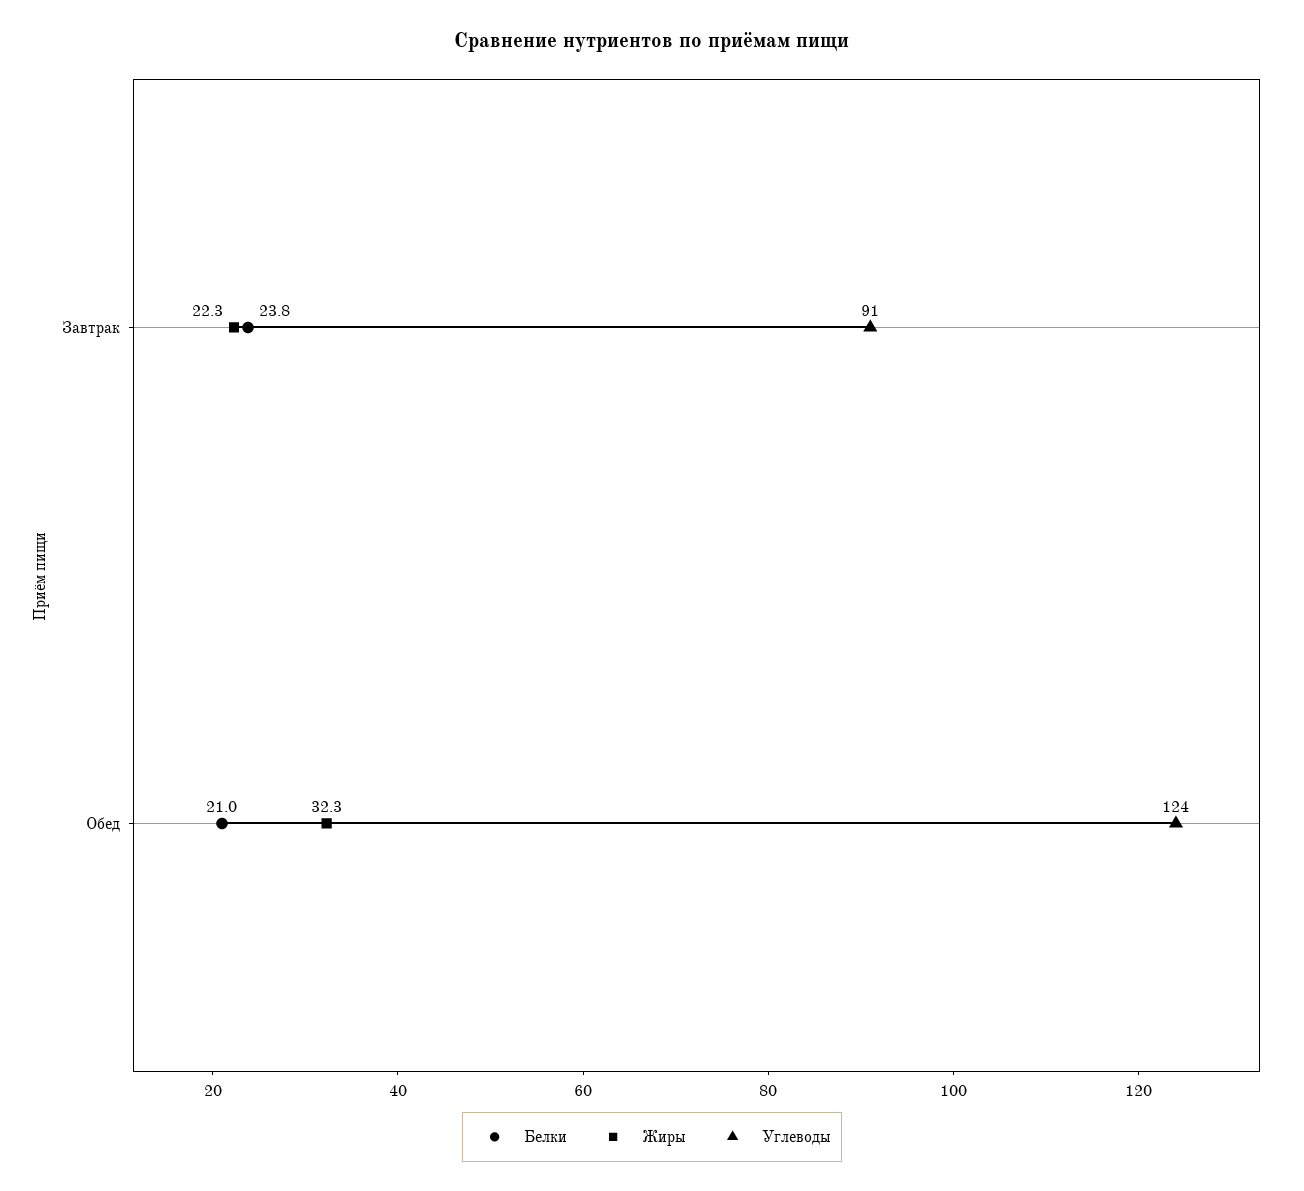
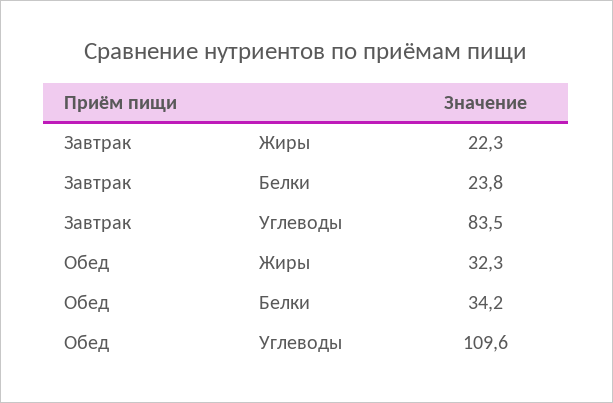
Углеводы, Завтрак: 91 -> 83.5
Белки, Обед: 21 -> 34.2
Углеводы, Обед: 124 -> 109.6

